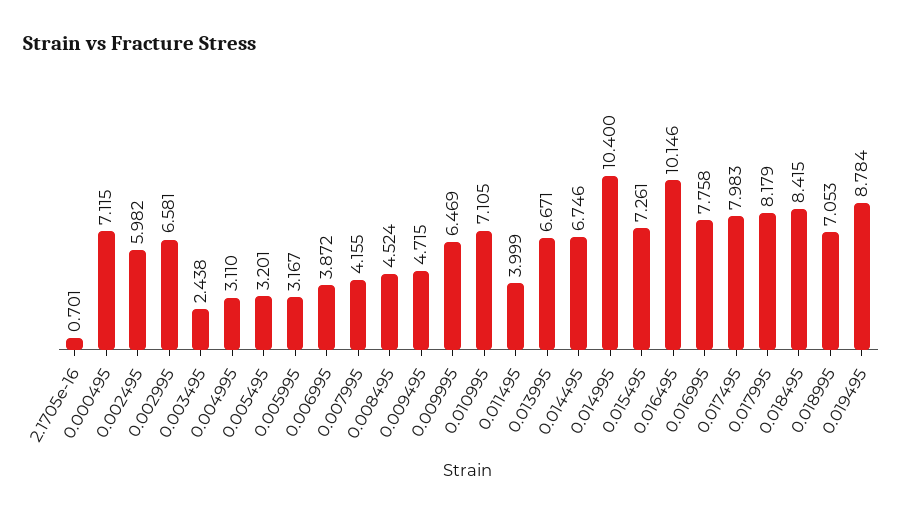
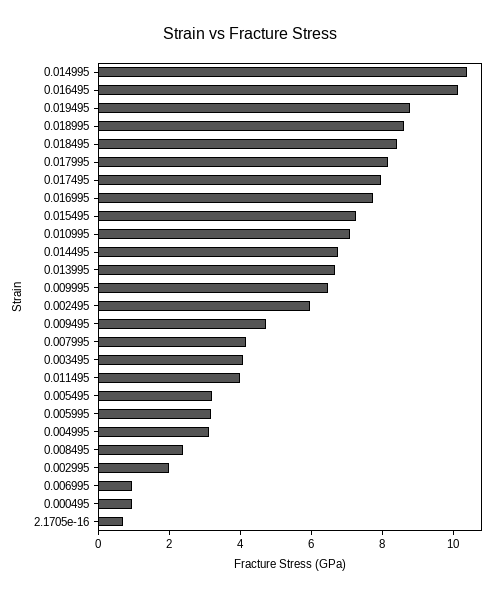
0.000495: 7.115 -> 1
0.002995: 6.581 -> 2
0.003495: 2.438 -> 4
0.006995: 3.872 -> 1
0.008495: 4.524 -> 2.5
0.018995: 7.053 -> 8.5

